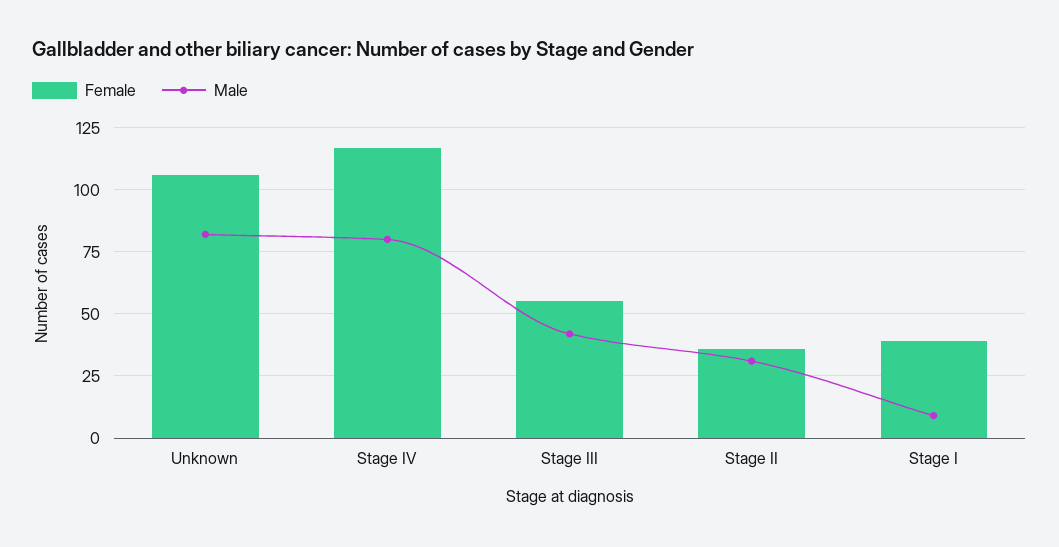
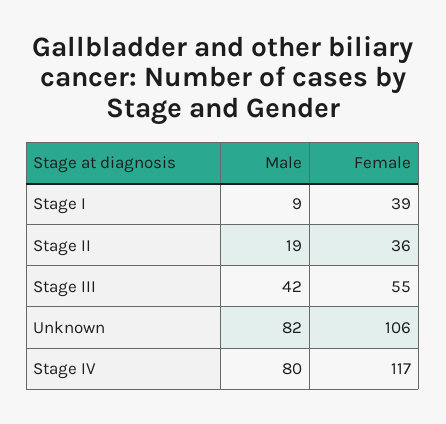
Male, Stage II: 30 -> 19

